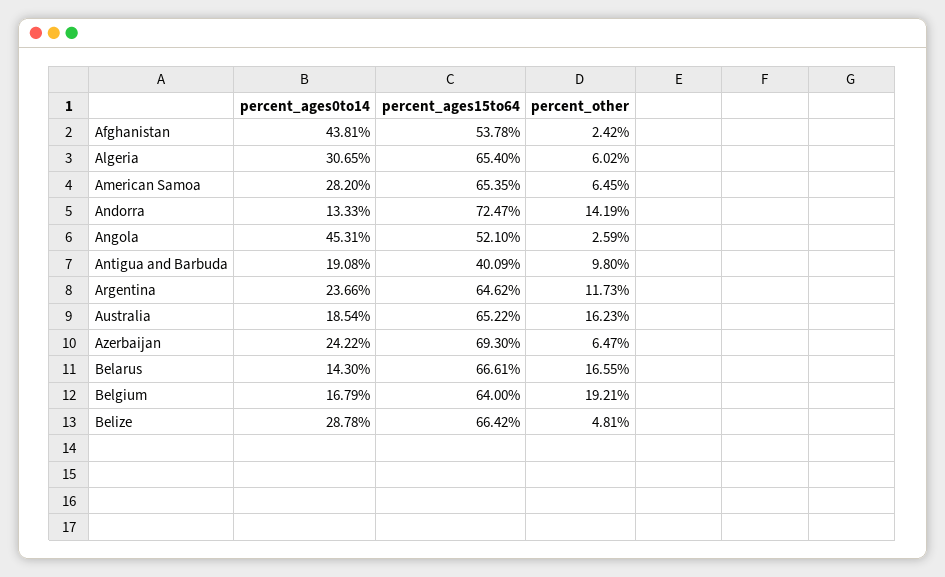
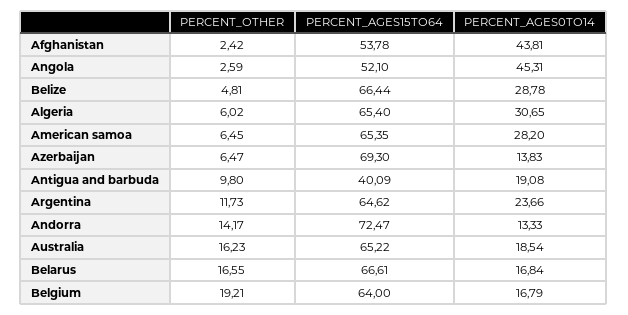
percent_other, Andorra: 14.19 -> 14.17
percent_ages0to14, Azerbaijan: 24.22 -> 13.83
percent_ages0to14, Belarus: 14.3 -> 16.84
percent_ages15to64, Belize: 66.42 -> 66.44

